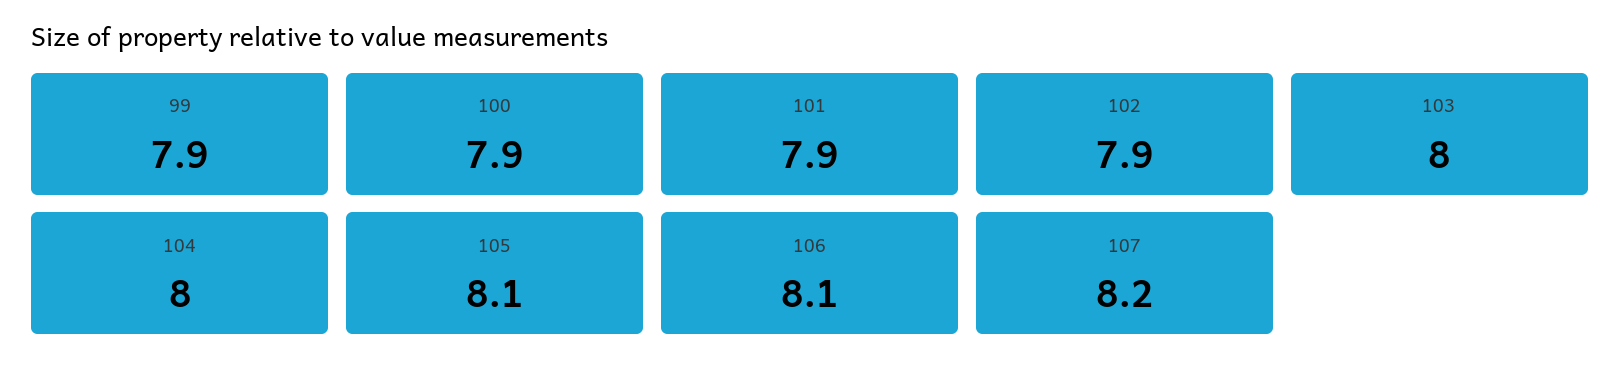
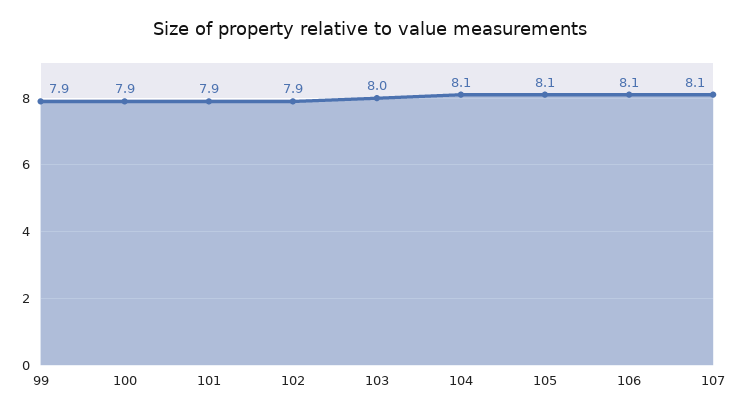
104: 8 -> 8.1
107: 8.2 -> 8.1

